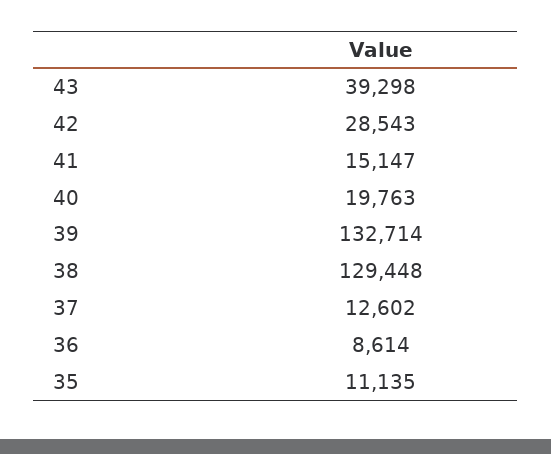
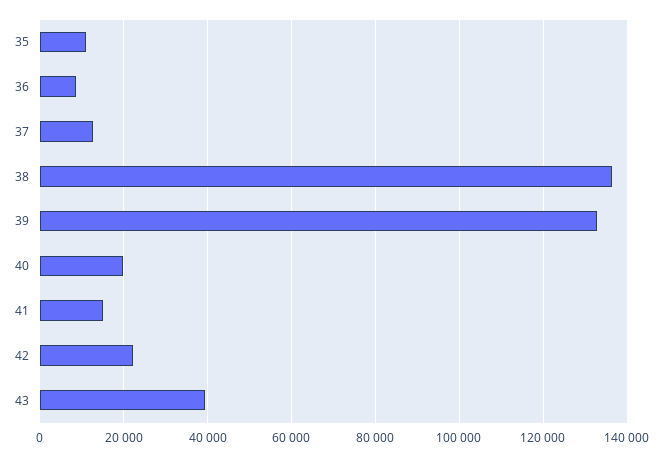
42: 28543 -> 22000
38: 129448 -> 136000

